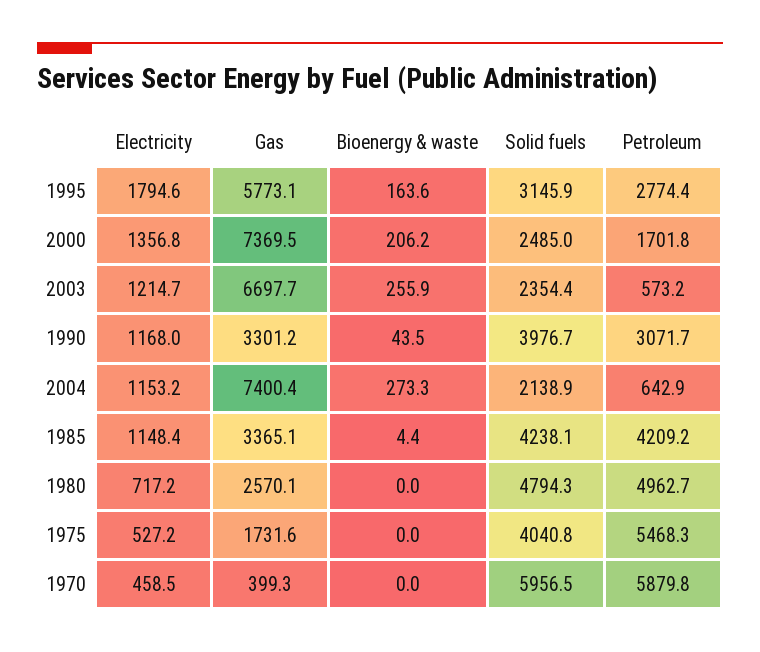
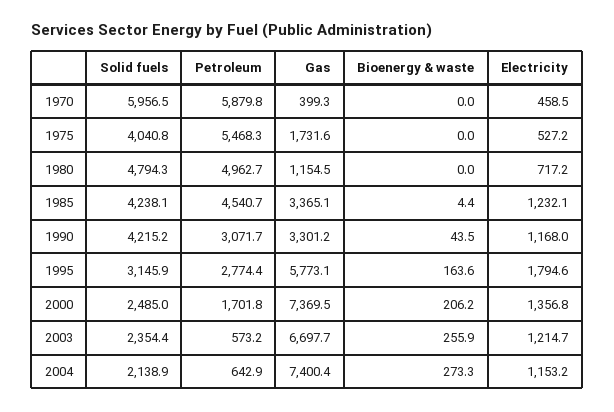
Solid fuels, 1990: 3976.7 -> 4215.2
Electricity, 1985: 1148.4 -> 1232.1
Petroleum, 1985: 4209.2 -> 4540.7
Gas, 1980: 2570.1 -> 1154.5

